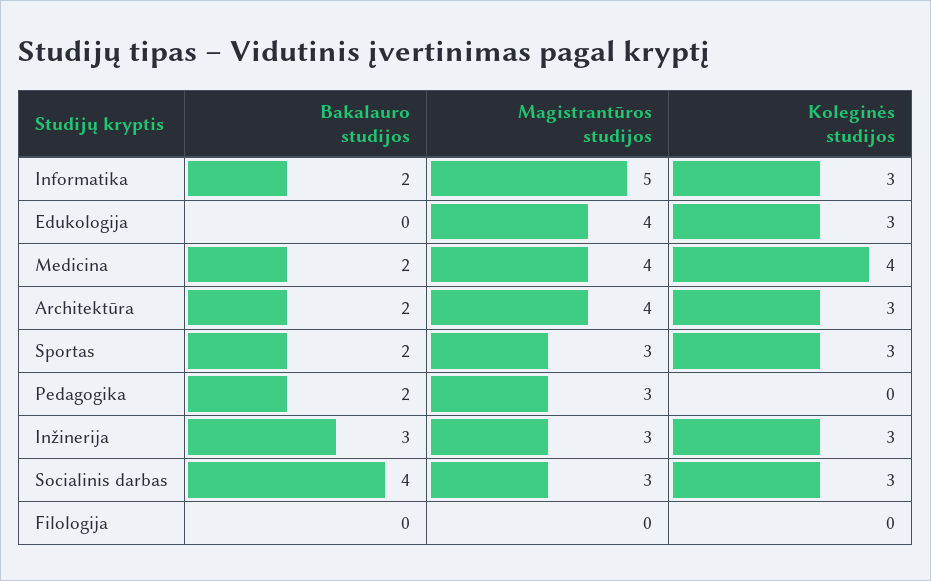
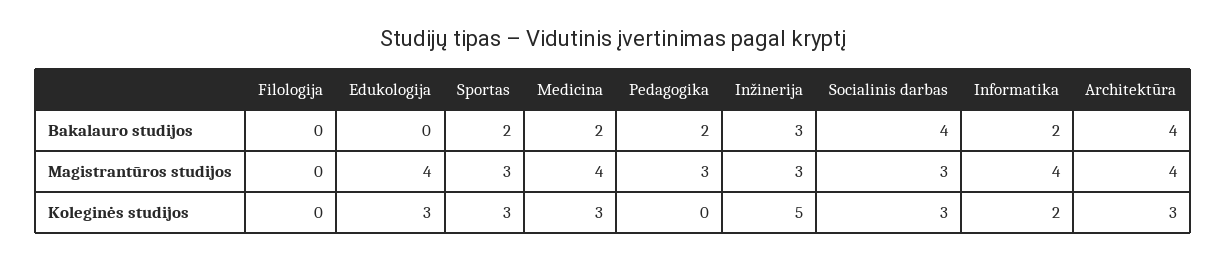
Magistrantūros studijos, Informatika: 5 -> 4
Koleginės studijos, Informatika: 3 -> 2
Koleginės studijos, Medicina: 4 -> 3
Bakalauro studijos, Architektūra: 2 -> 4
Koleginės studijos, Inžinerija: 3 -> 5

